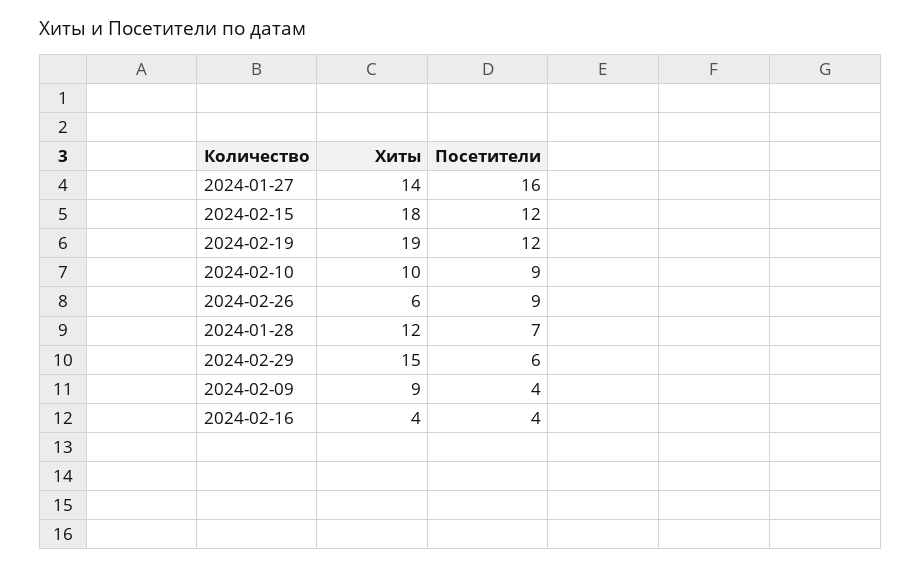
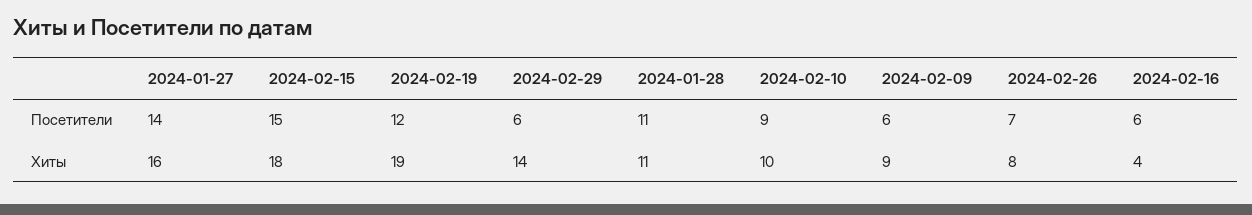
Хиты, 2024-01-27: 14 -> 16
Посетители, 2024-01-27: 16 -> 14
Посетители, 2024-02-15: 12 -> 15
Хиты, 2024-02-26: 6 -> 8
Посетители, 2024-02-26: 9 -> 7
Хиты, 2024-01-28: 12 -> 11
Посетители, 2024-01-28: 7 -> 11
Хиты, 2024-02-29: 15 -> 14
Посетители, 2024-02-09: 4 -> 6
Посетители, 2024-02-16: 4 -> 6

